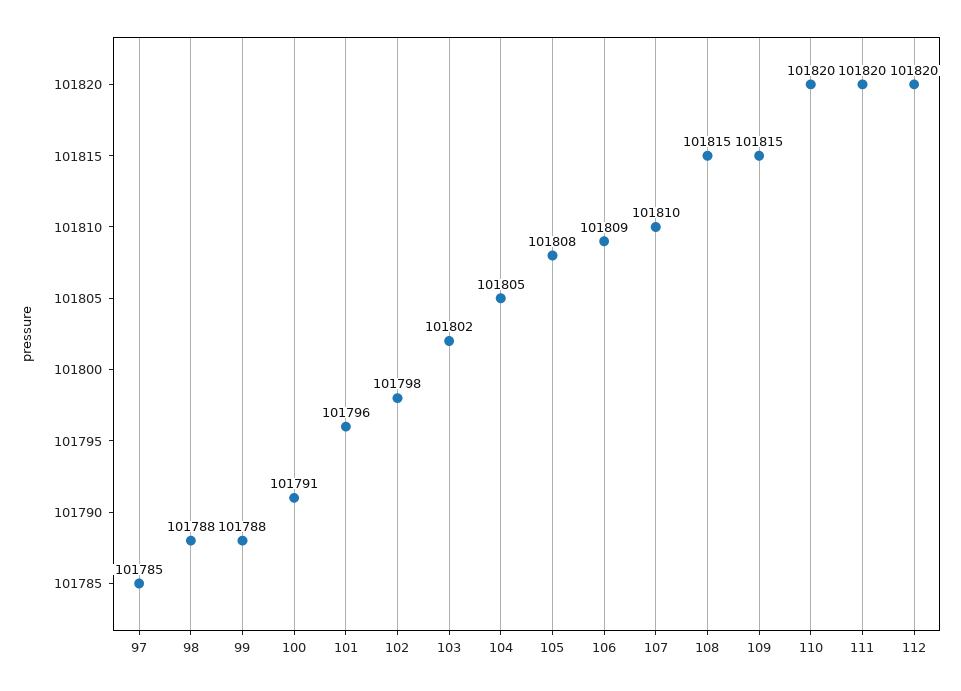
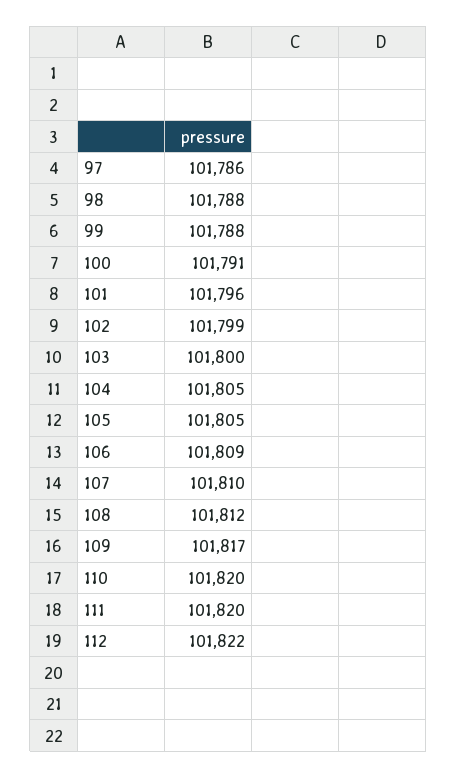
97: 101785 -> 101786
102: 101798 -> 101799
103: 101802 -> 101800
105: 101808 -> 101805
108: 101815 -> 101812
109: 101815 -> 101817
112: 101820 -> 101822

